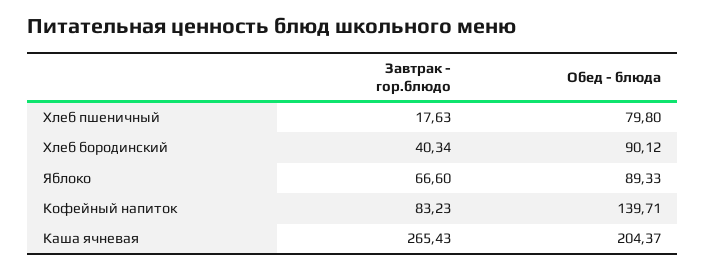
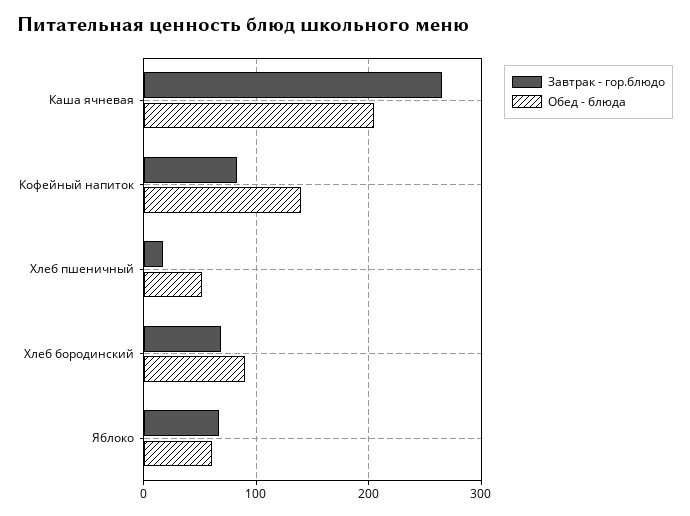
Обед - блюда, Хлеб пшеничный: 79.8 -> 50
Завтрак - гор.блюдо, Хлеб бородинский: 40.34 -> 70
Обед - блюда, Яблоко: 89.33 -> 60

